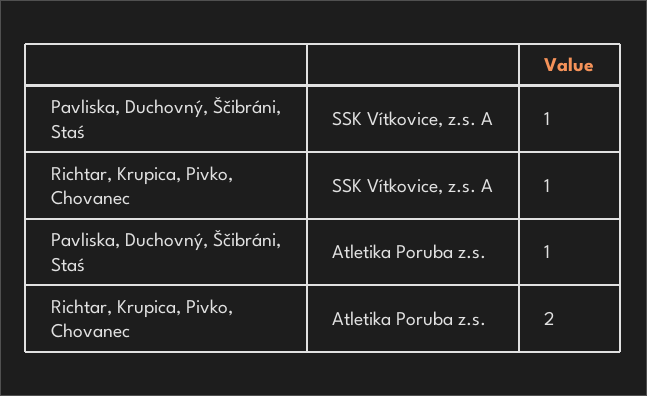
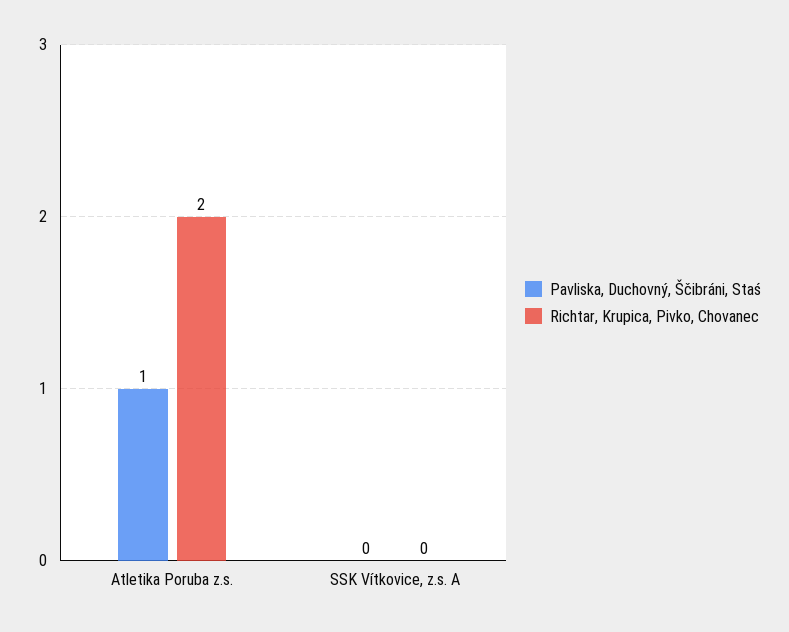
Pavliska, Duchovný, Ščibráni, Staś, SSK Vítkovice, z.s. A: 1 -> 0
Richtar, Krupica, Pivko, Chovanec, SSK Vítkovice, z.s. A: 1 -> 0

